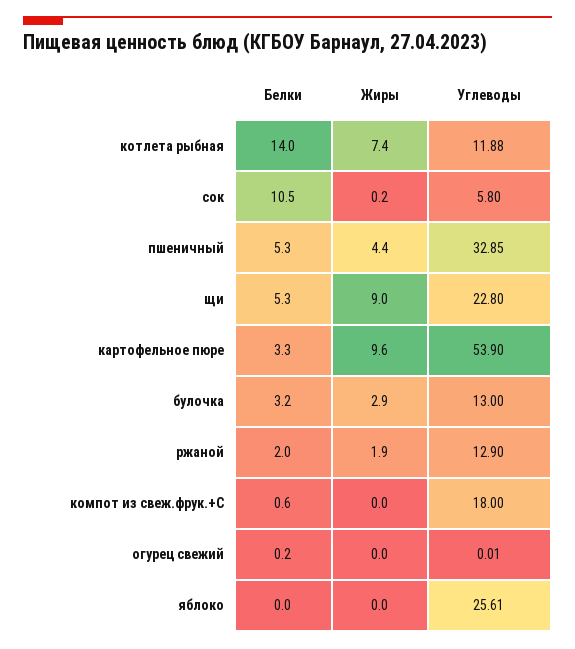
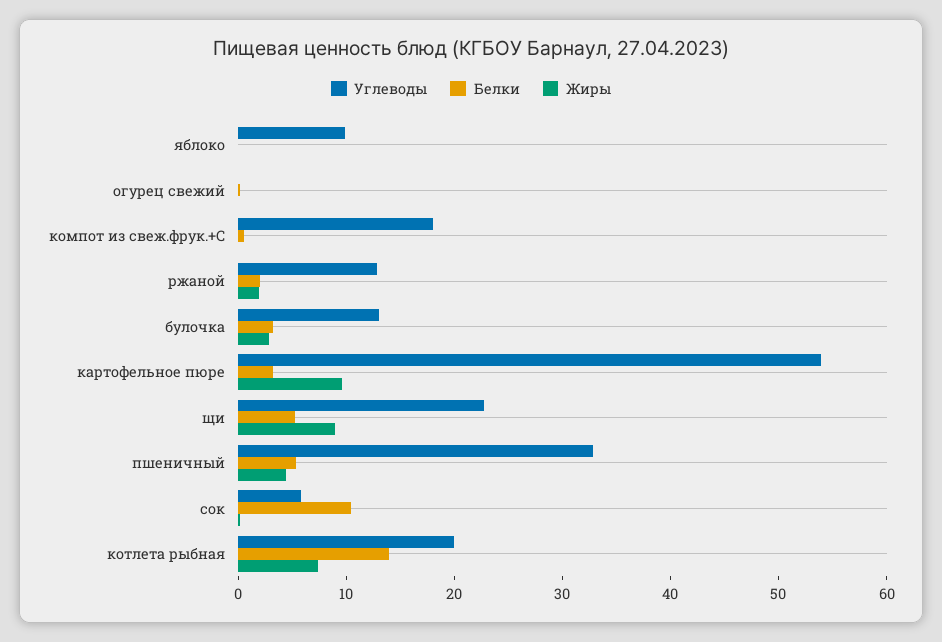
Углеводы, котлета рыбная: 11.88 -> 20
Углеводы, яблоко: 25.61 -> 10

